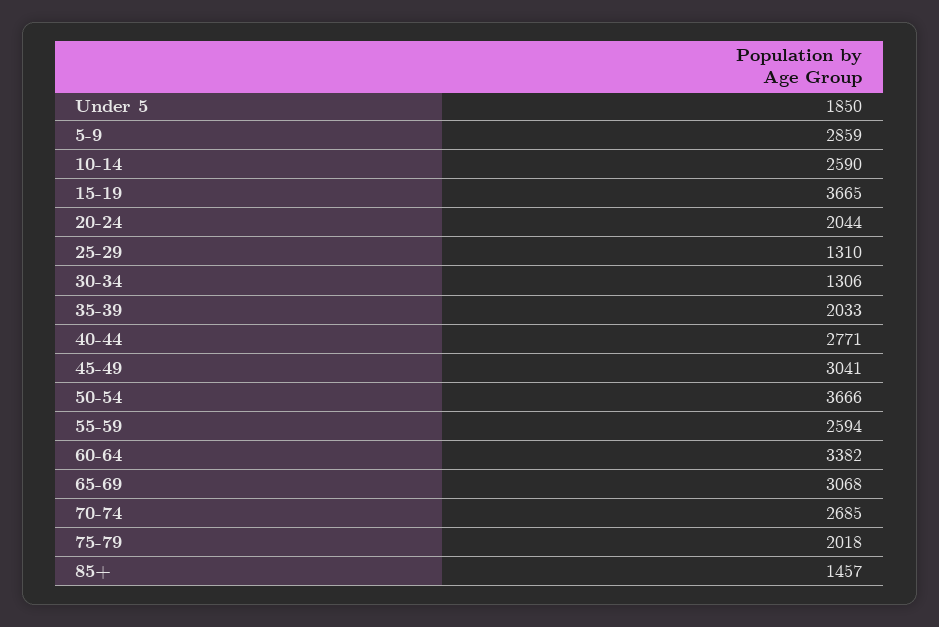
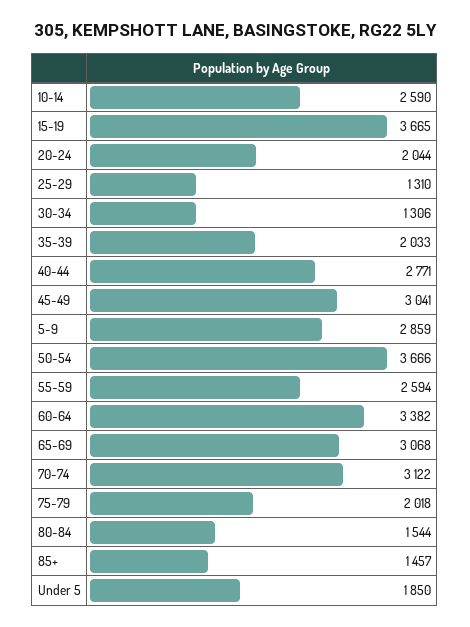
70-74: 2685 -> 3122
80-84: none -> 1544

